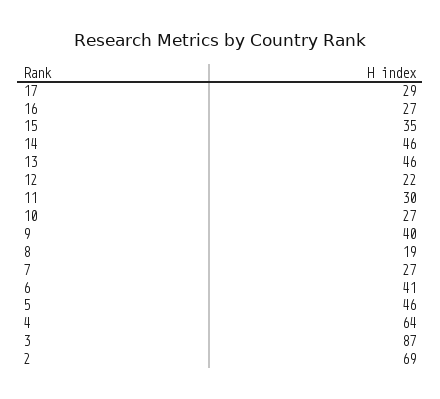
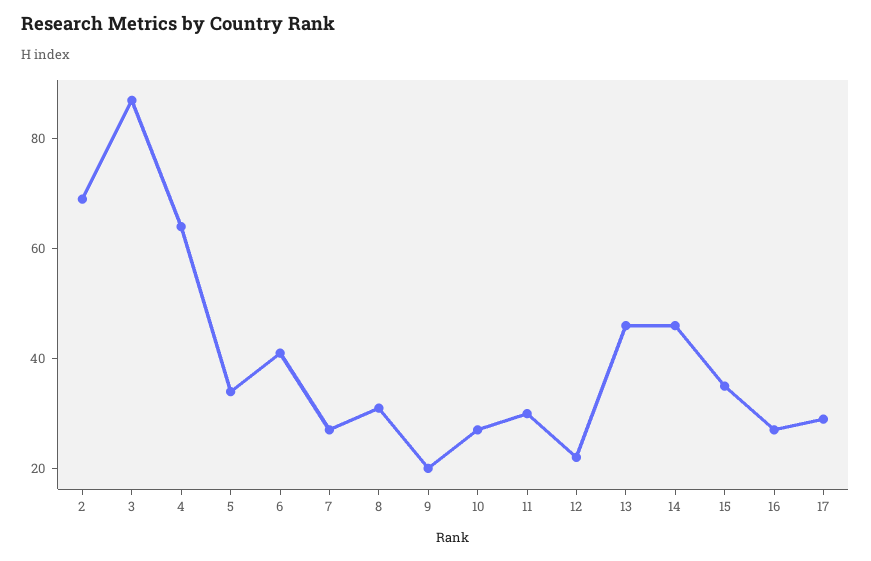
9: 40 -> 20
8: 19 -> 30
5: 46 -> 35

